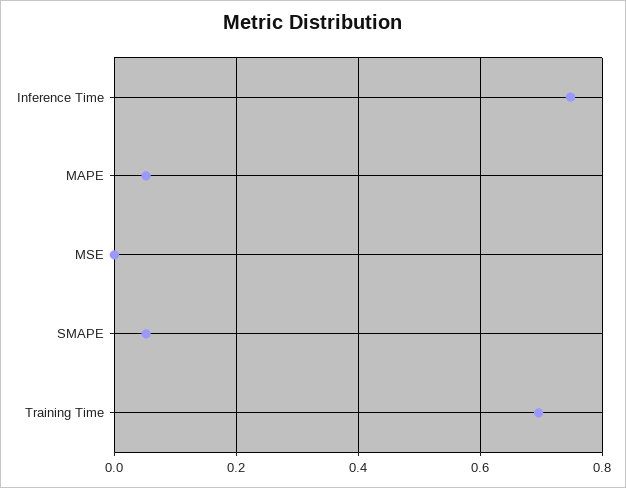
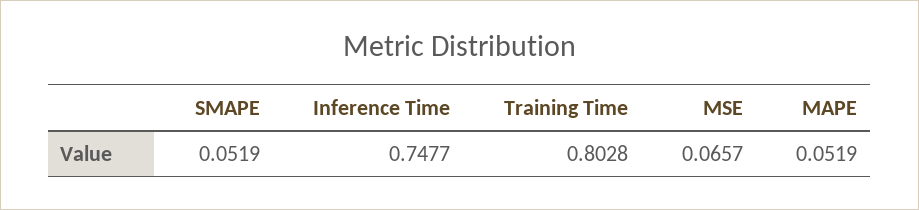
MSE: 0 -> 0.0657
Training Time: 0.7 -> 0.8028

